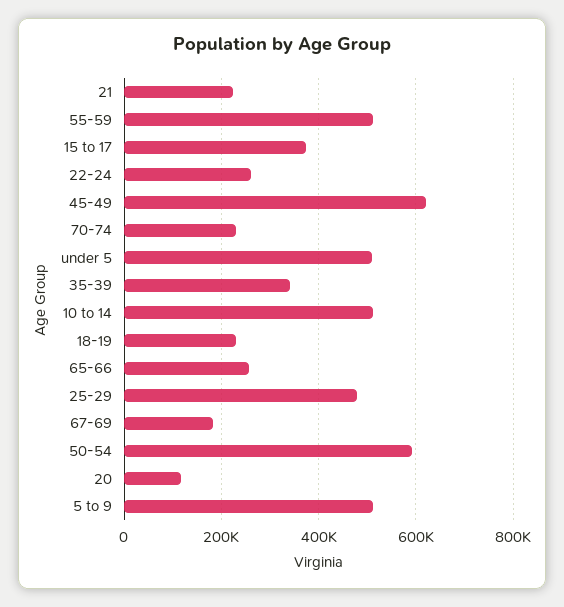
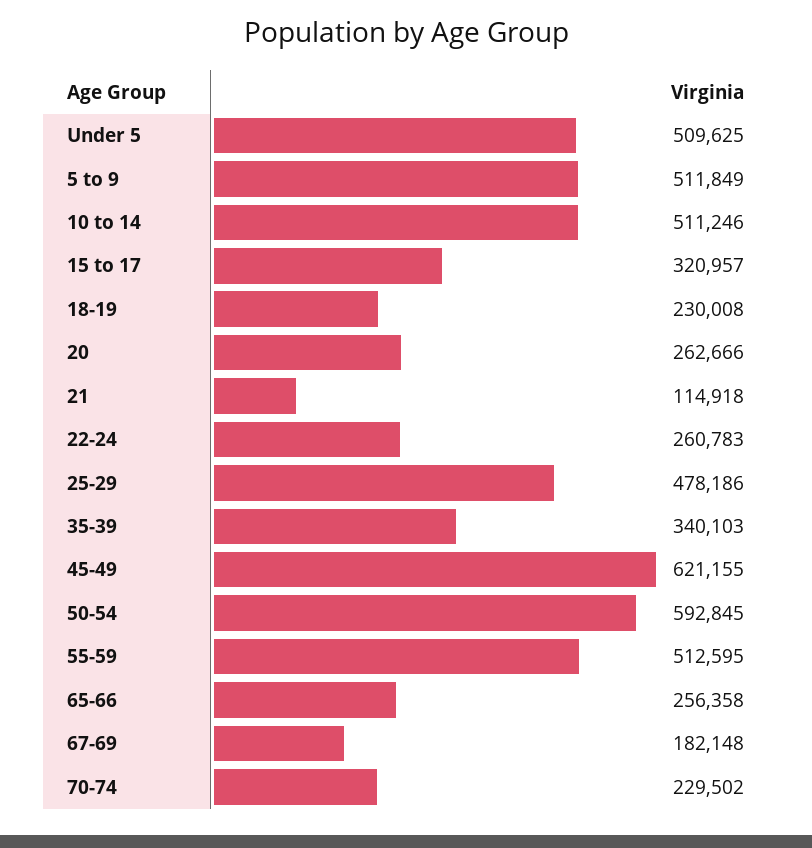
21: 220000 -> 114918
15 to 17: 380000 -> 320957
20: 120000 -> 262666

